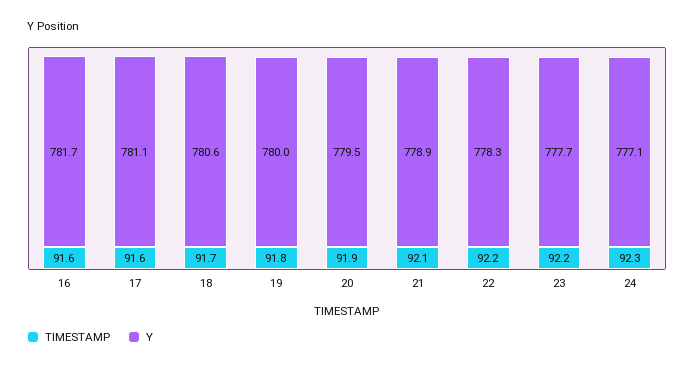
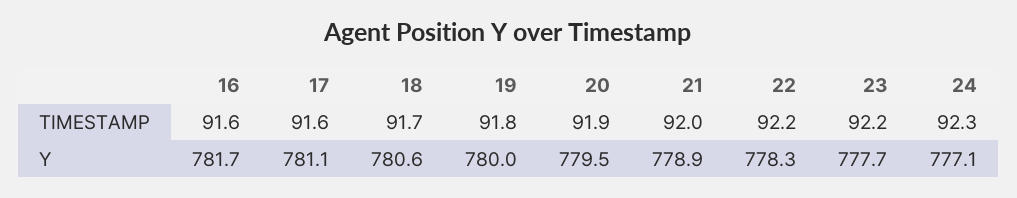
TIMESTAMP, 21: 92.1 -> 92

